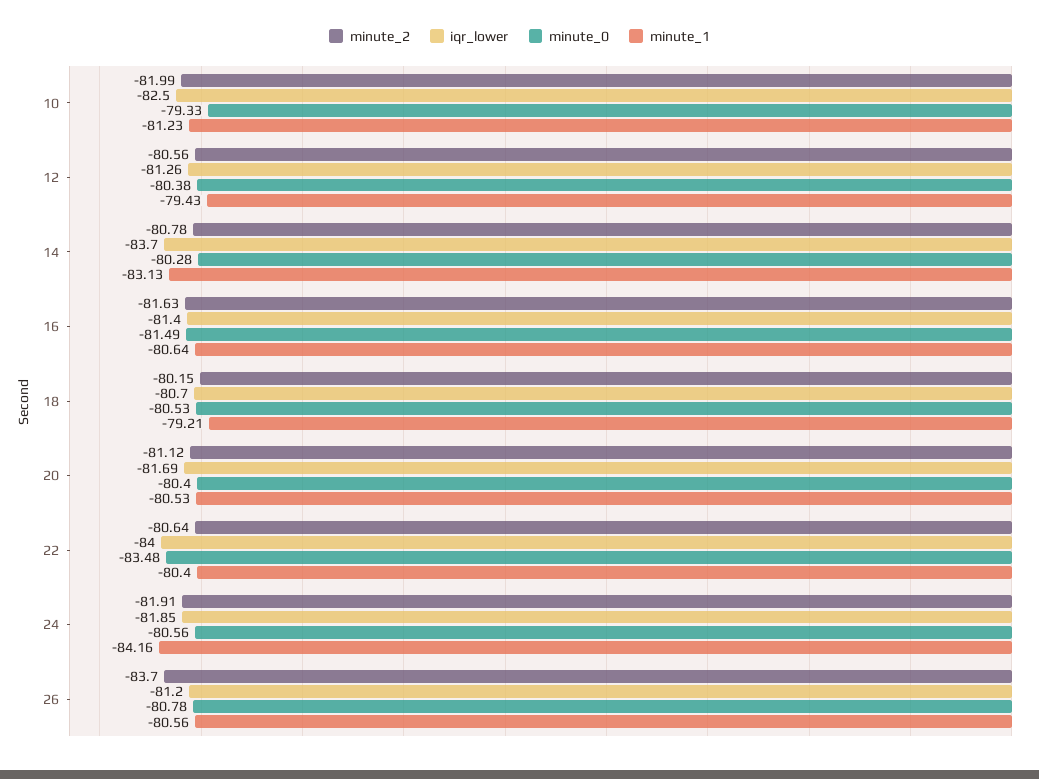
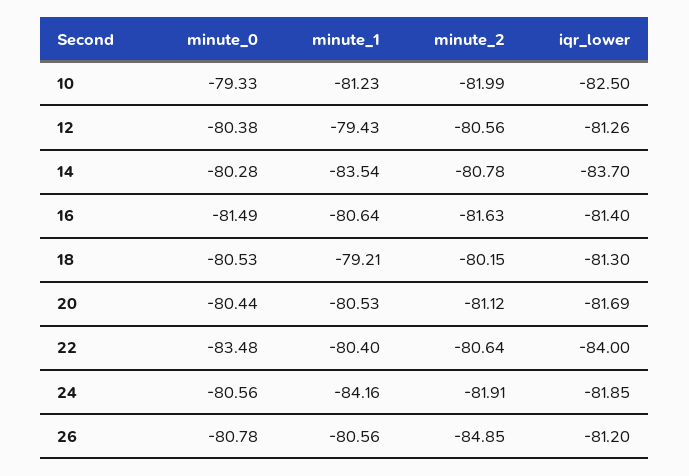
minute_1, 14: -83.13 -> -83.54
iqr_lower, 18: -80.7 -> -81.3
minute_0, 20: -80.4 -> -80.44
minute_2, 26: -83.7 -> -84.85

